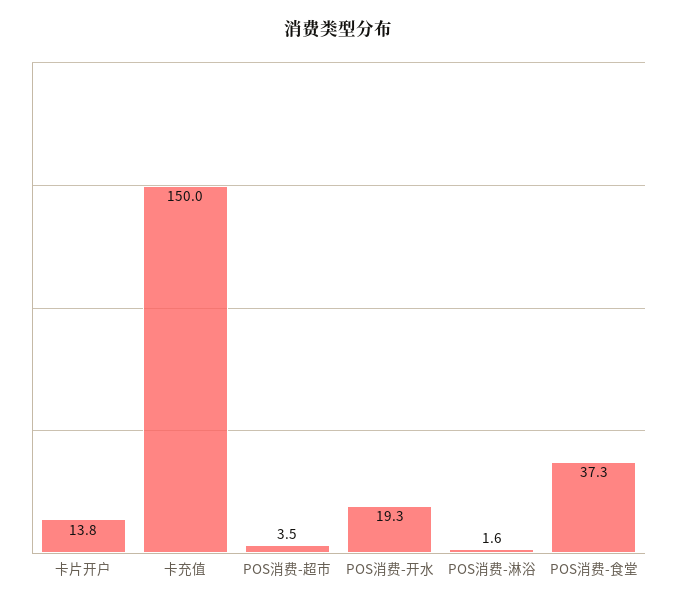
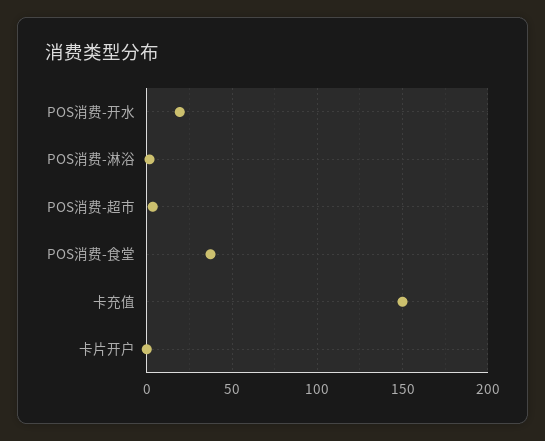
卡片开户: 13.8 -> 0

